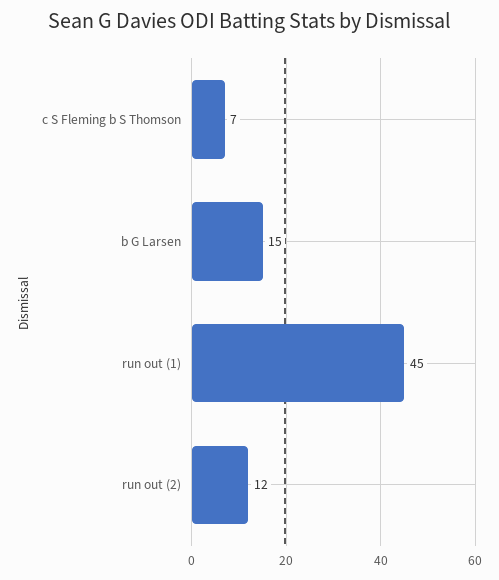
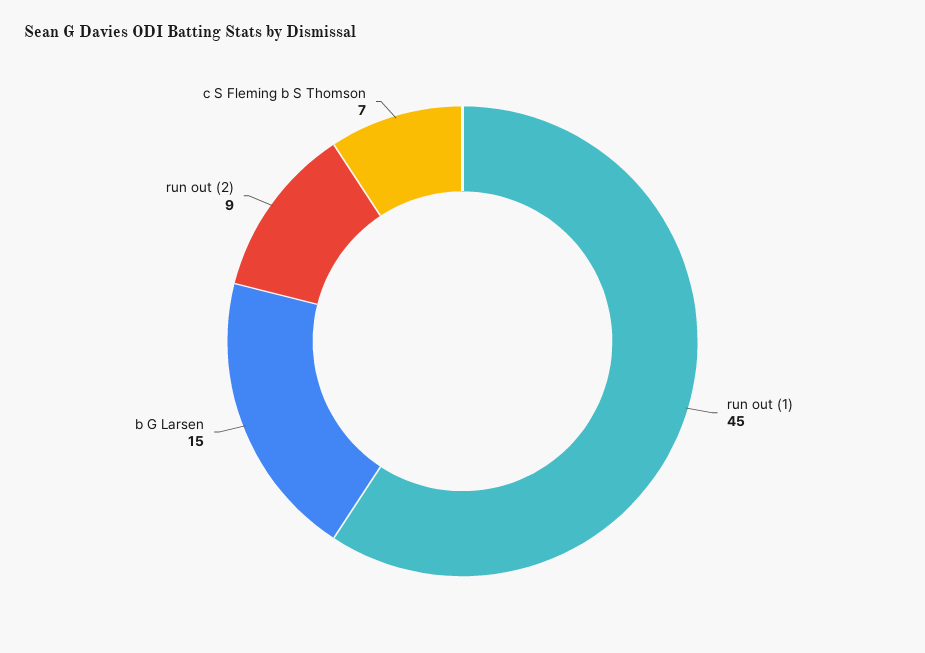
run out (2): 12 -> 9

